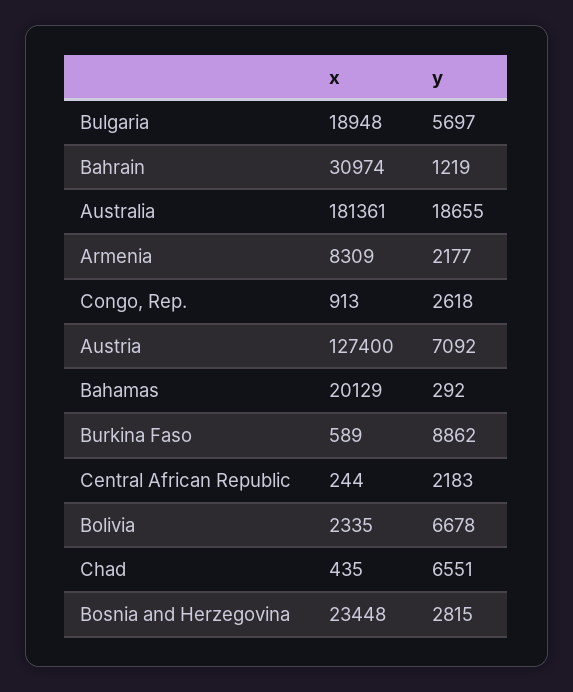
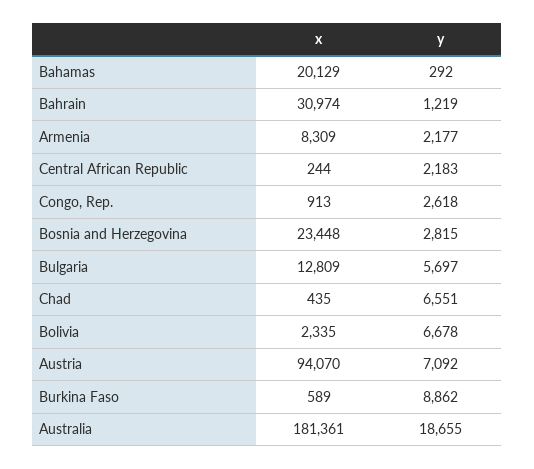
x, Bulgaria: 18948 -> 12809
x, Austria: 127400 -> 94070

